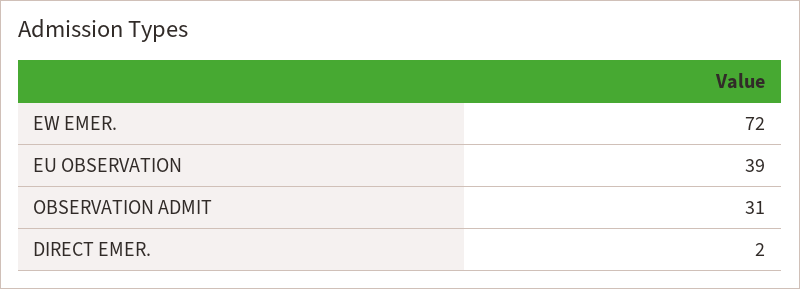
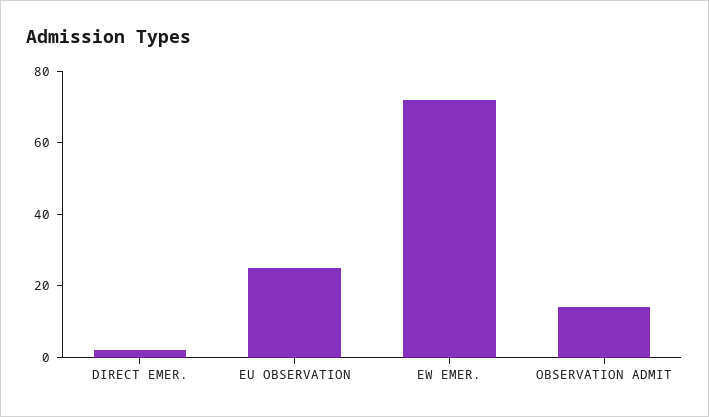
EU OBSERVATION: 39 -> 25
OBSERVATION ADMIT: 31 -> 15

